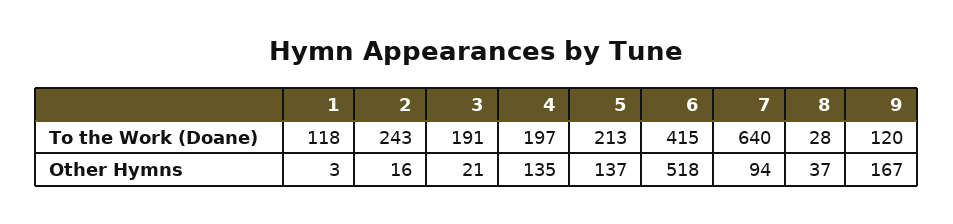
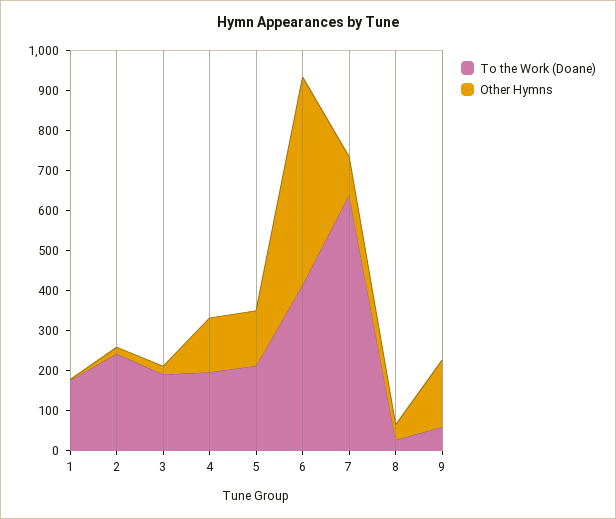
To the Work (Doane), 1: 118 -> 180
To the Work (Doane), 9: 120 -> 60

